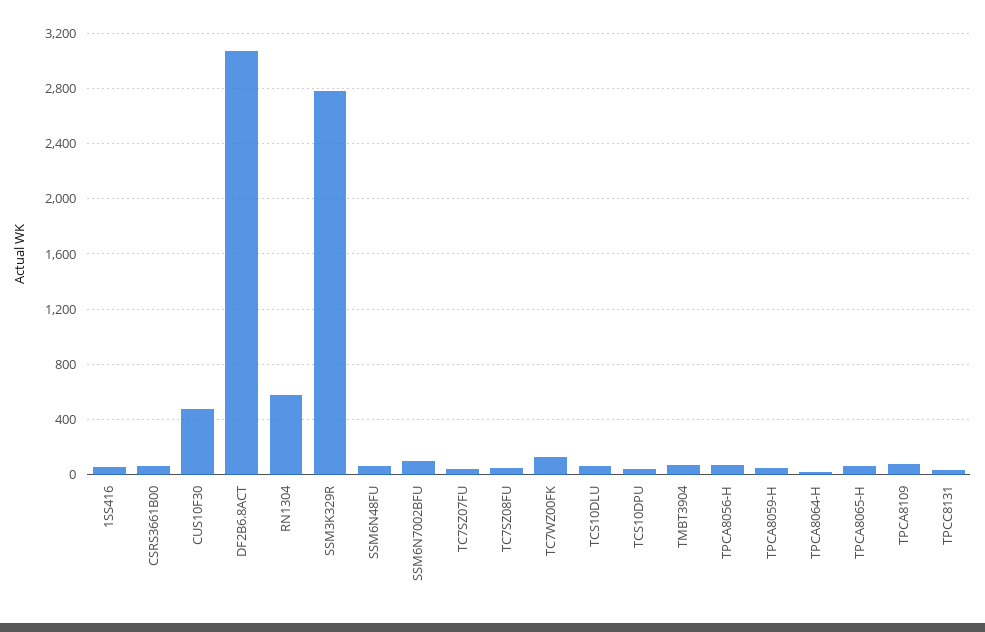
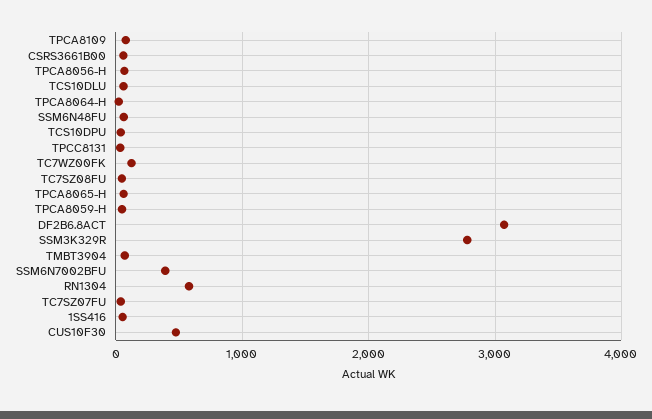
SSM6N7002BFU: 100 -> 400

